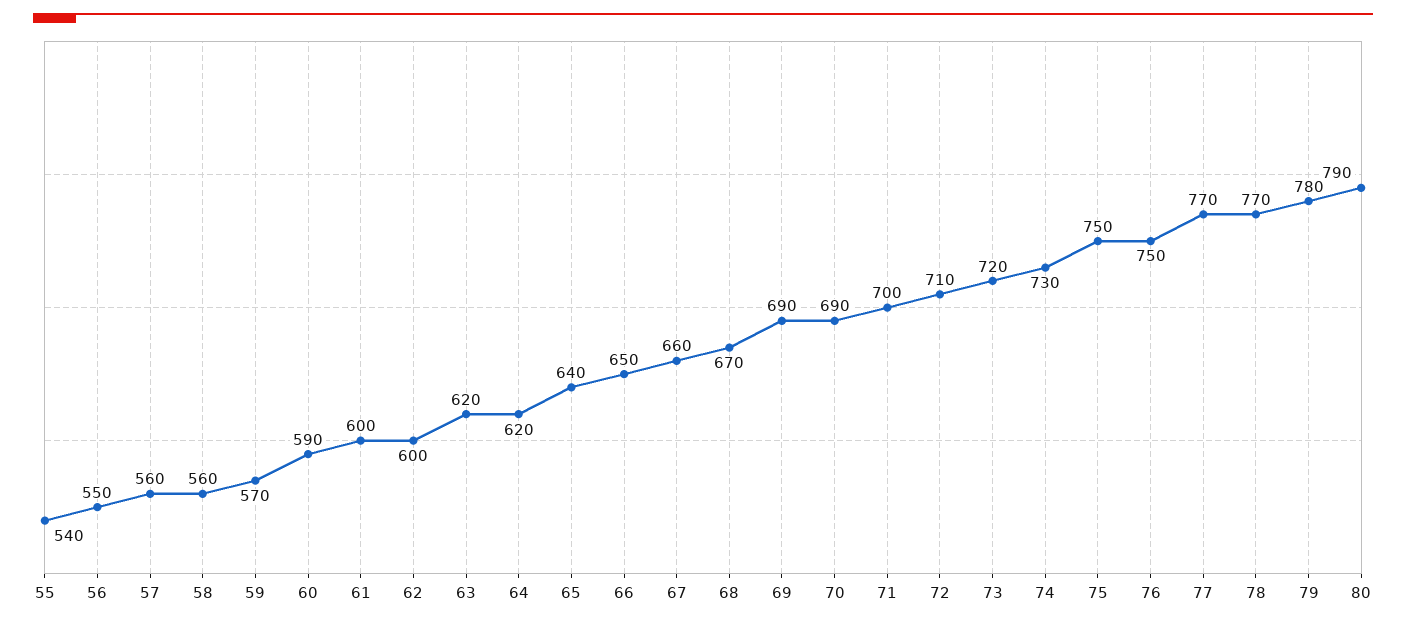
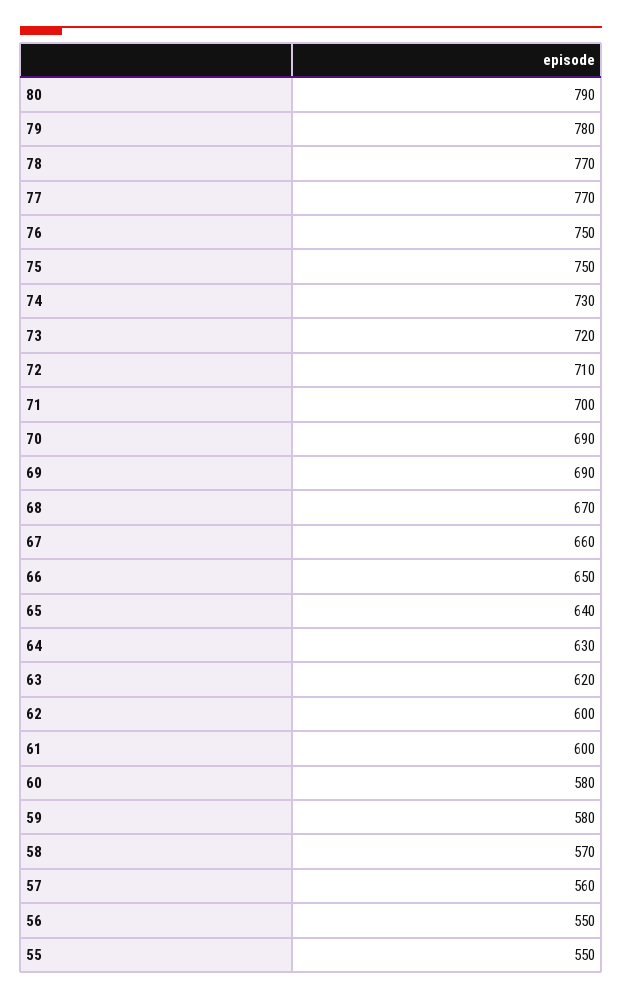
55: 540 -> 550
58: 560 -> 570
59: 570 -> 580
60: 590 -> 580
64: 620 -> 630

